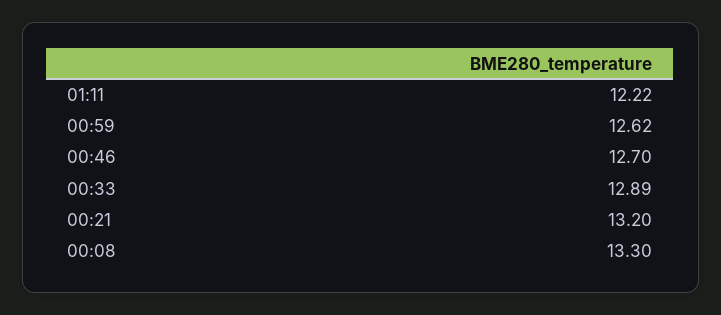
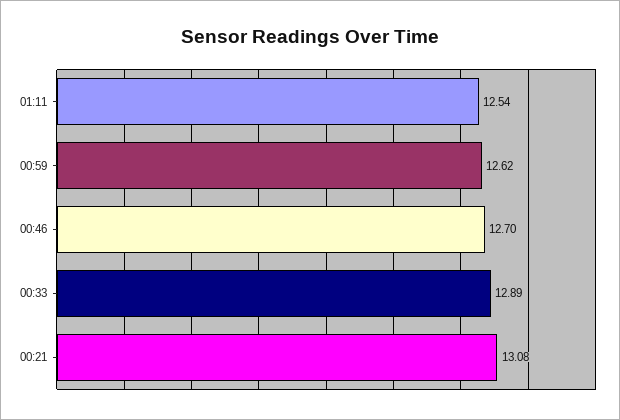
01:11: 12.22 -> 12.54
00:21: 13.2 -> 13.08
00:08: 13.3 -> none

